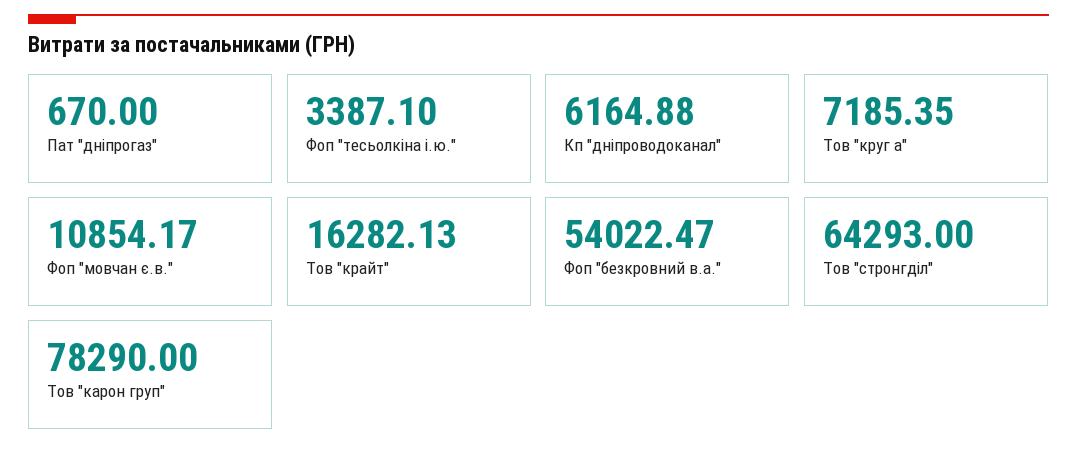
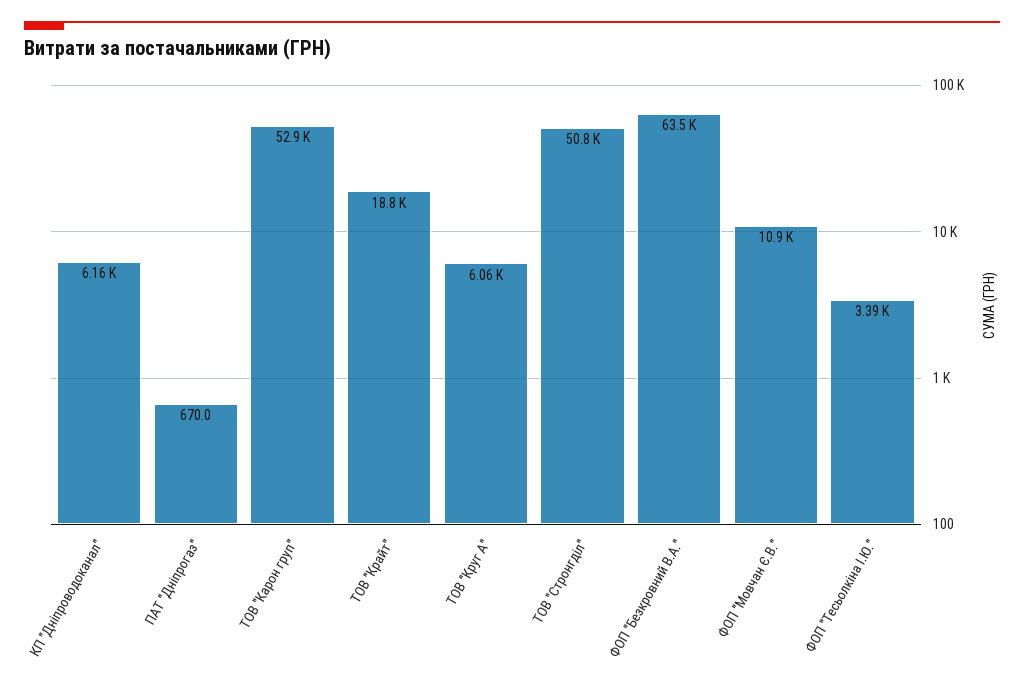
Тов "круг а": 7185.35 -> 6060
Тов "крайт": 16282.13 -> 18800
Фоп "безкровний в.а.": 54022.47 -> 63500
Тов "стронгділ": 64293 -> 50800
Тов "карон груп": 78290 -> 52900

